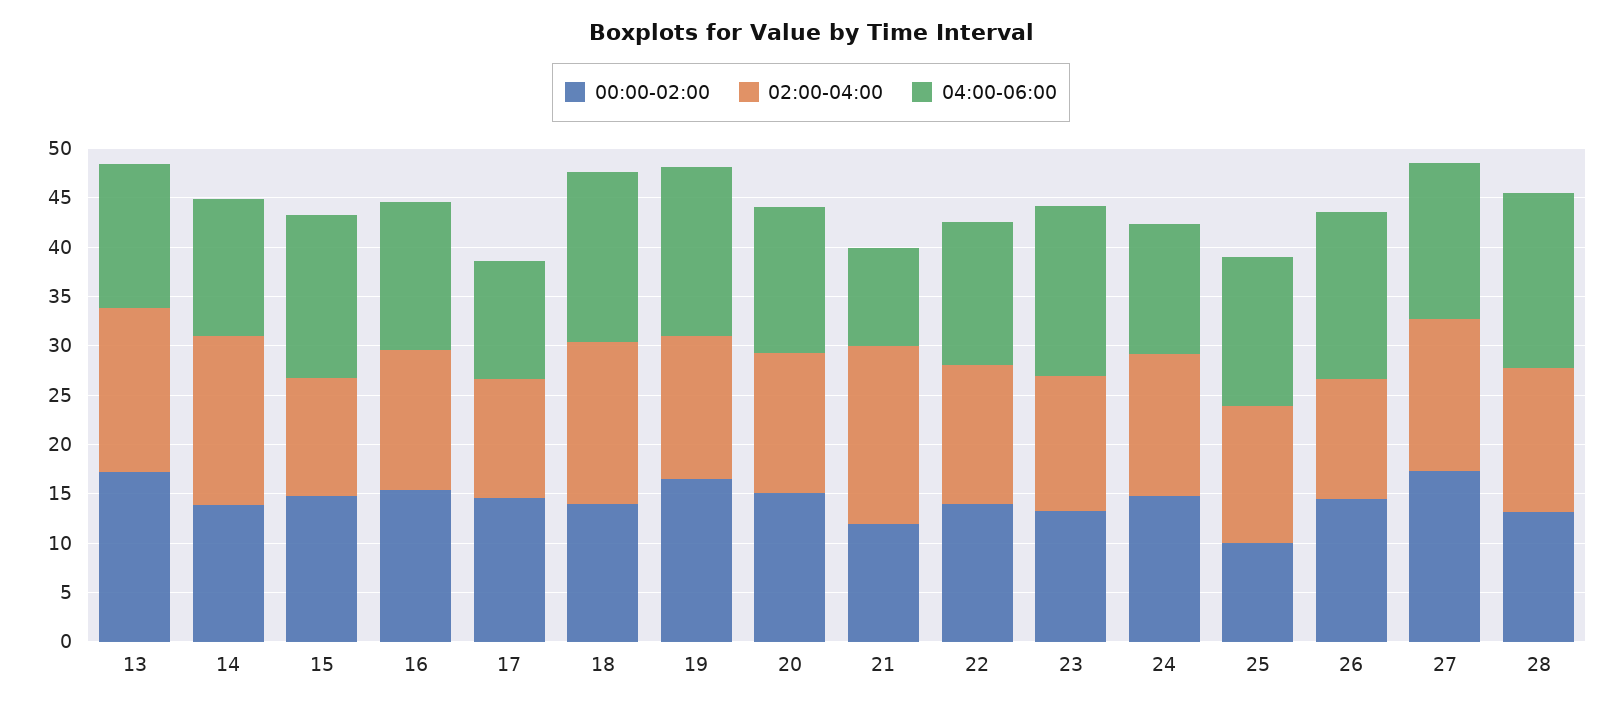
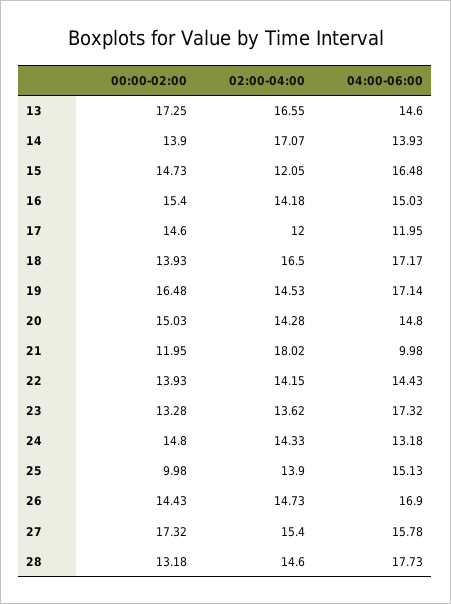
02:00-04:00, 26: 12 -> 14.73

